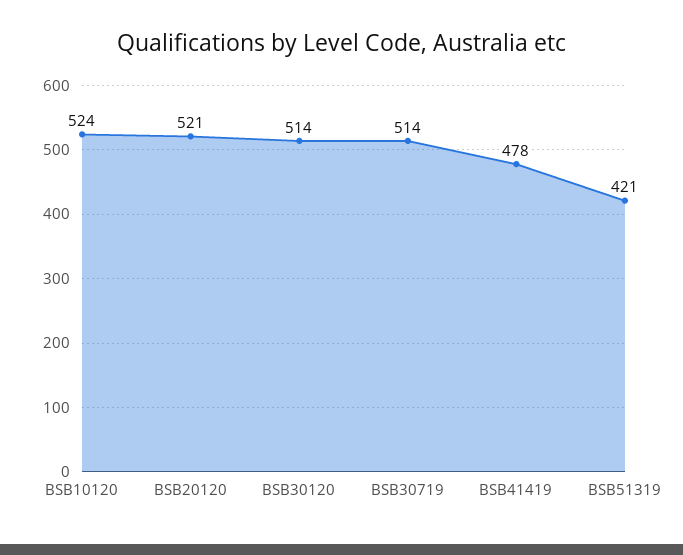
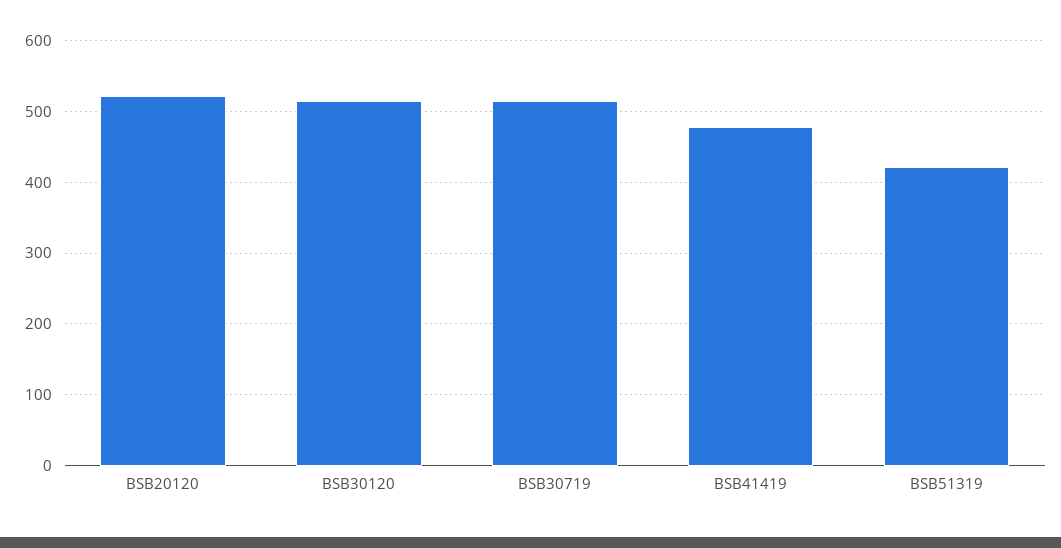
BSB10120: 524 -> none

